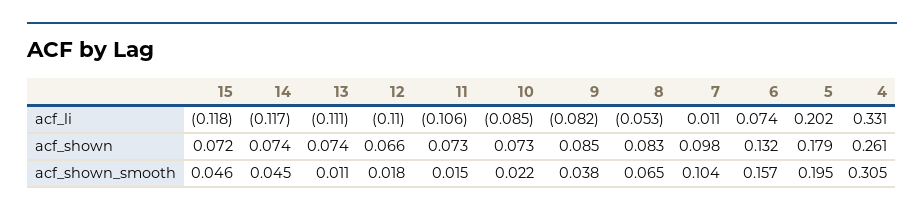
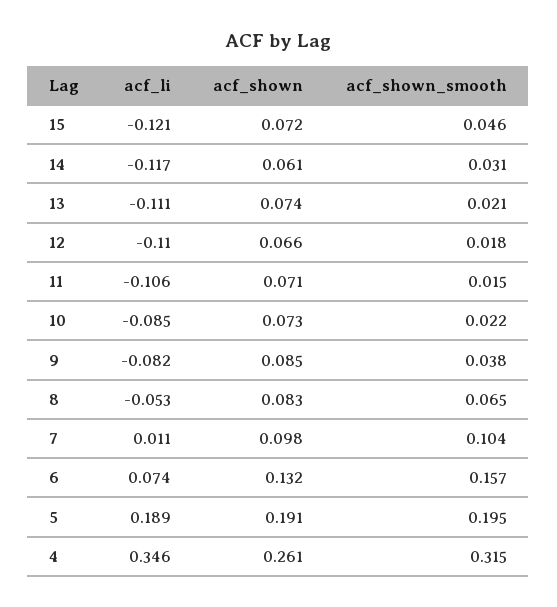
15, acf_li: -0.118 -> -0.121
5, acf_li: 0.202 -> 0.189
4, acf_li: 0.331 -> 0.346
14, acf_shown: 0.074 -> 0.061
11, acf_shown: 0.073 -> 0.071
5, acf_shown: 0.179 -> 0.191
14, acf_shown_smooth: 0.045 -> 0.031
13, acf_shown_smooth: 0.011 -> 0.021
4, acf_shown_smooth: 0.305 -> 0.315

